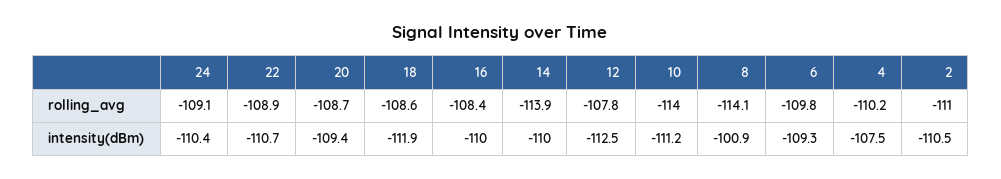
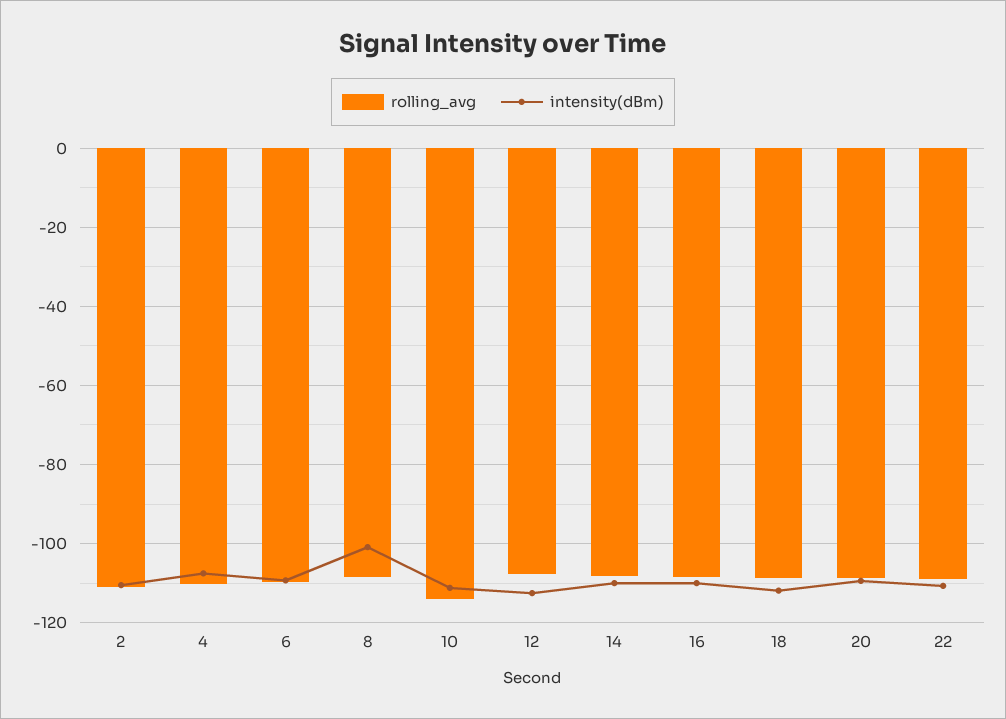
rolling_avg, 24: -109.1 -> none
rolling_avg, 14: -113.9 -> -108
rolling_avg, 8: -114.1 -> -108
intensity(dBm), 24: -110.4 -> none

